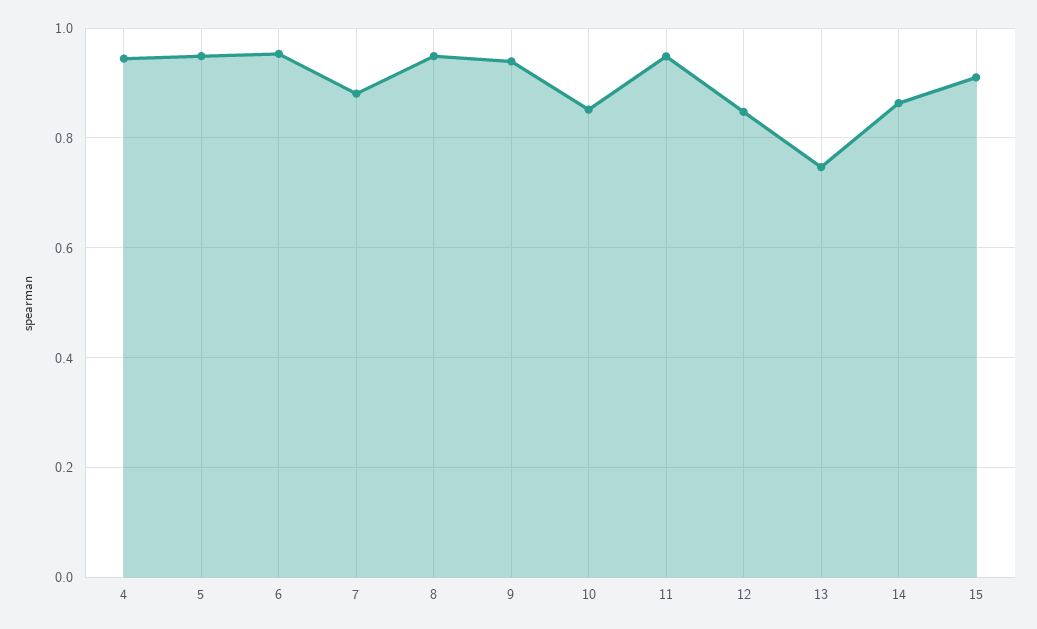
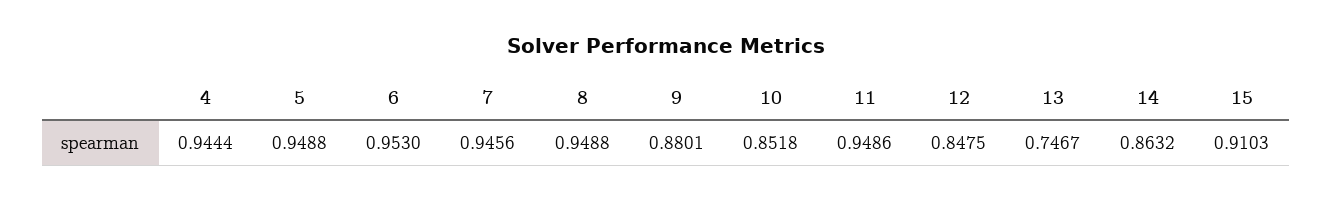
7: 0.88 -> 0.9456
9: 0.94 -> 0.8801

